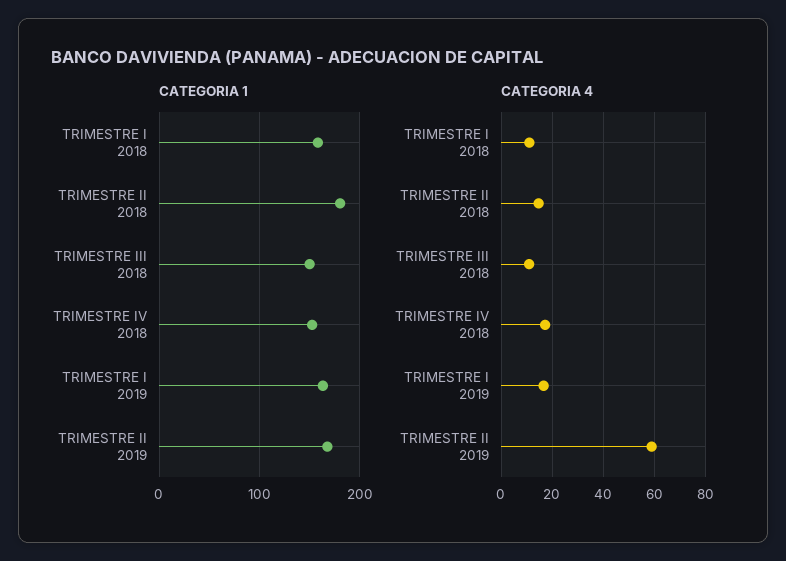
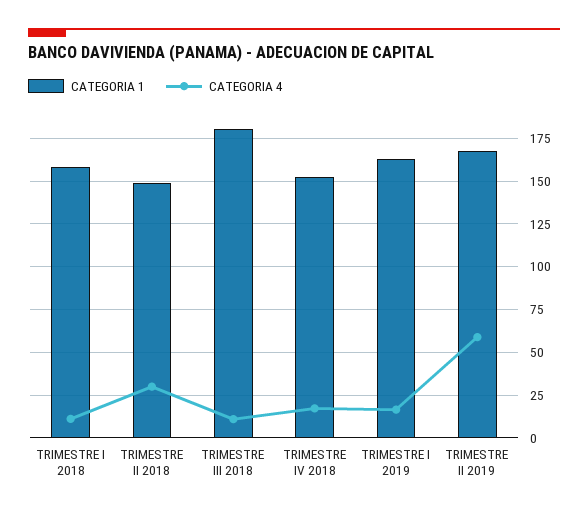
CATEGORIA 1, TRIMESTRE II 2018: 180 -> 150
CATEGORIA 1, TRIMESTRE III 2018: 150 -> 180
CATEGORIA 4, TRIMESTRE II 2018: 15 -> 30

